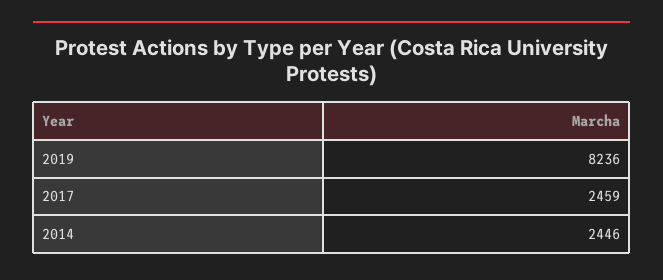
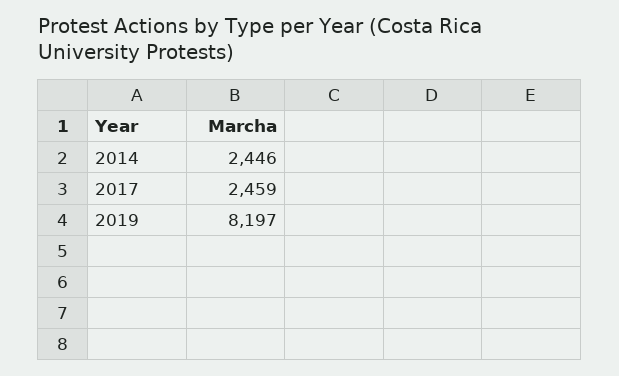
2019: 8236 -> 8197

